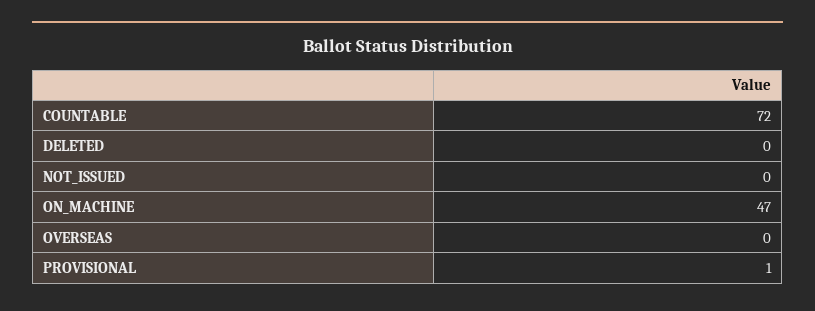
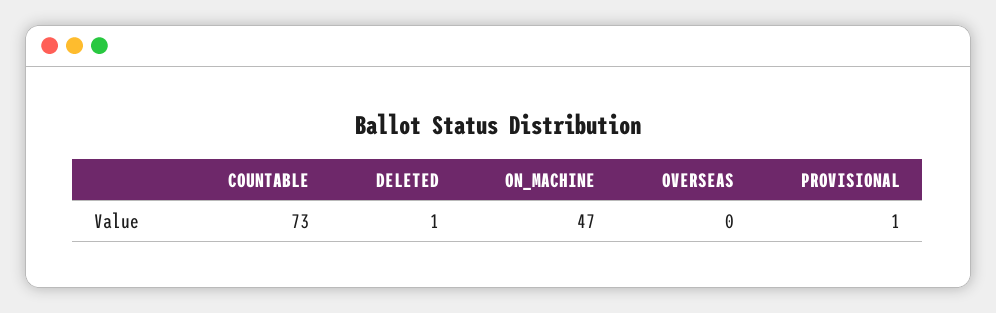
COUNTABLE: 72 -> 73
DELETED: 0 -> 1
NOT_ISSUED: 0 -> none

